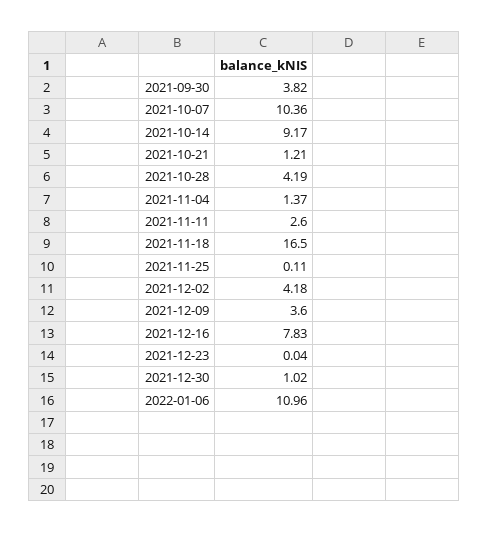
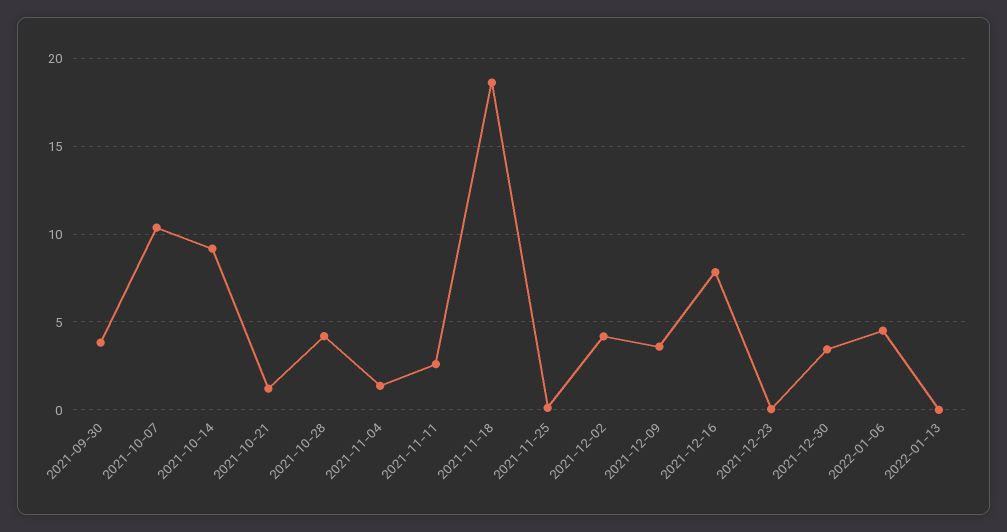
2021-11-18: 16.5 -> 18.5
2021-12-30: 1.02 -> 3.5
2022-01-06: 10.96 -> 4.5
2022-01-13: none -> 0

